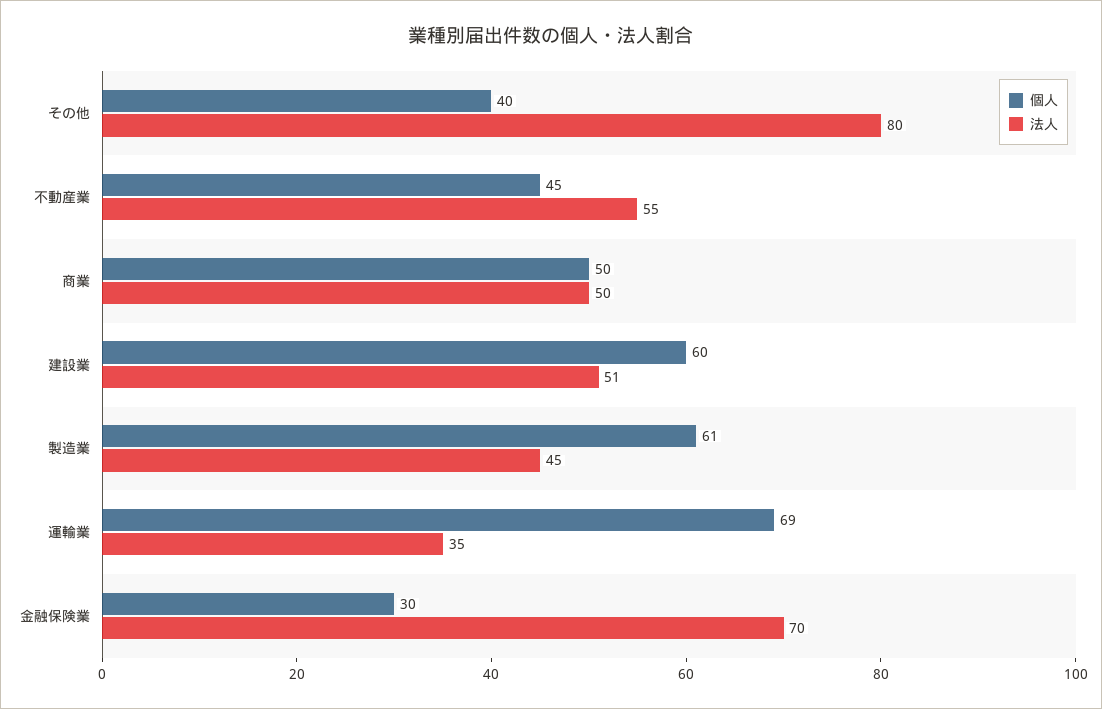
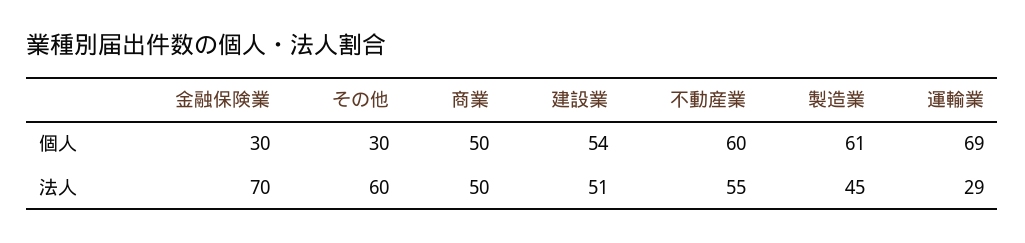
個人, その他: 40 -> 30
法人, その他: 80 -> 60
個人, 不動産業: 45 -> 60
個人, 建設業: 60 -> 54
法人, 運輸業: 35 -> 29

